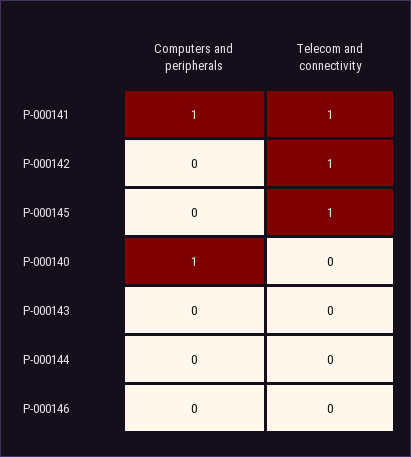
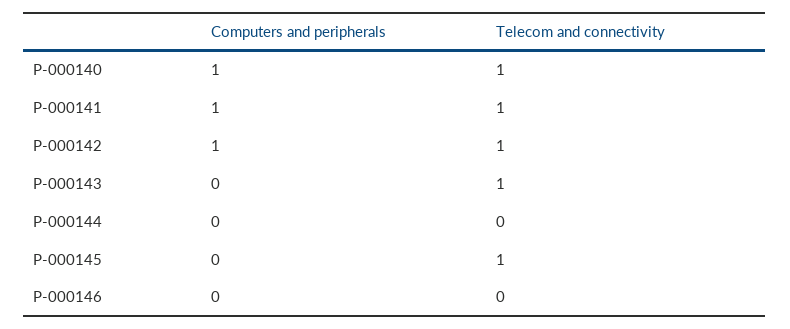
Computers and peripherals, P-000142: 0 -> 1
Telecom and connectivity, P-000140: 0 -> 1
Telecom and connectivity, P-000143: 0 -> 1

